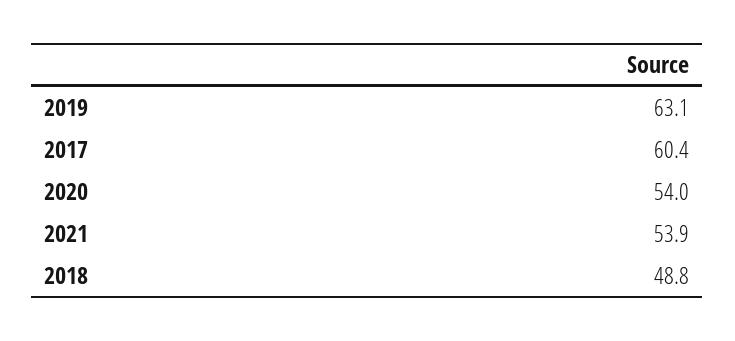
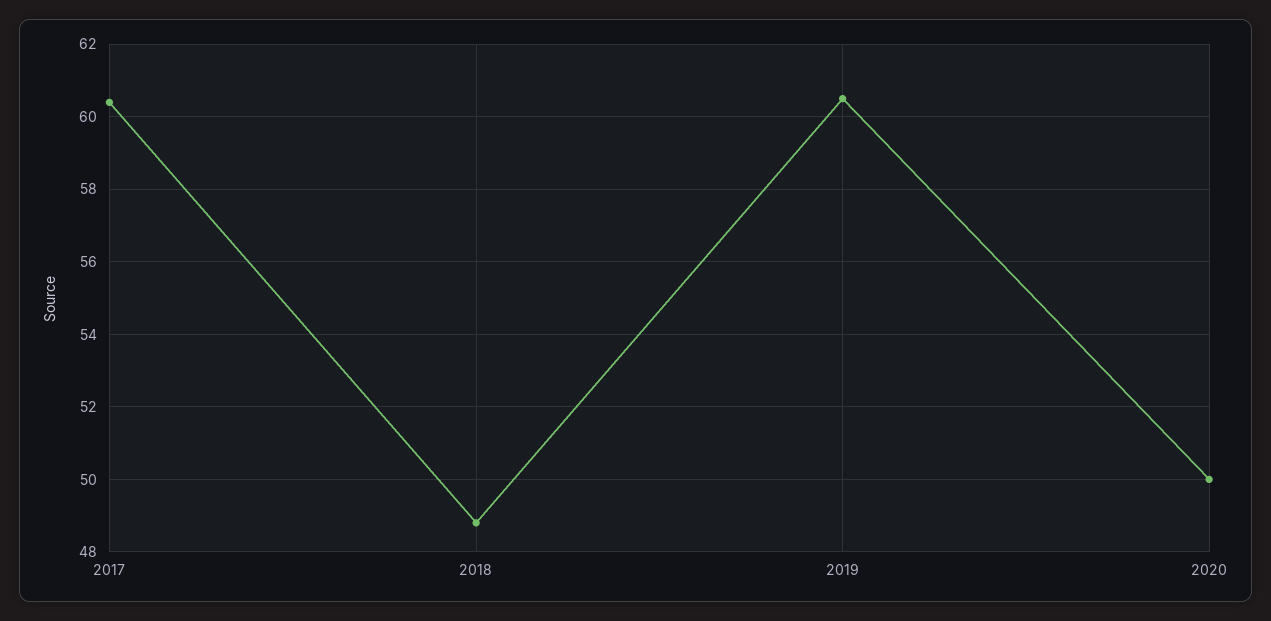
2019: 63.1 -> 60.5
2020: 54 -> 50
2021: 53.9 -> none

